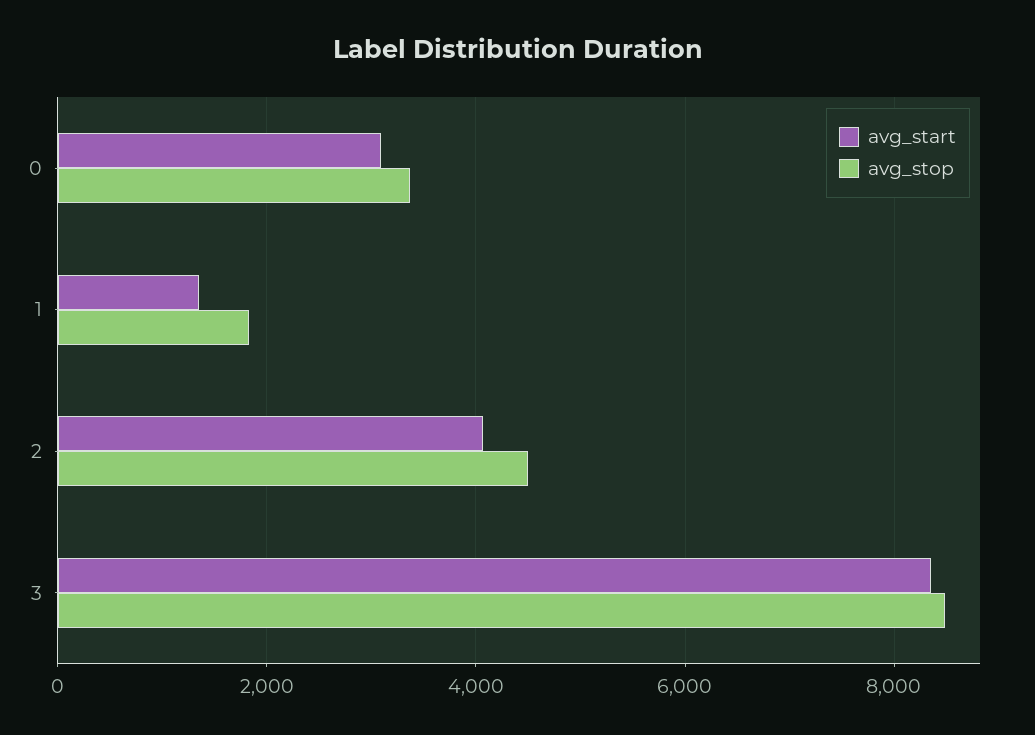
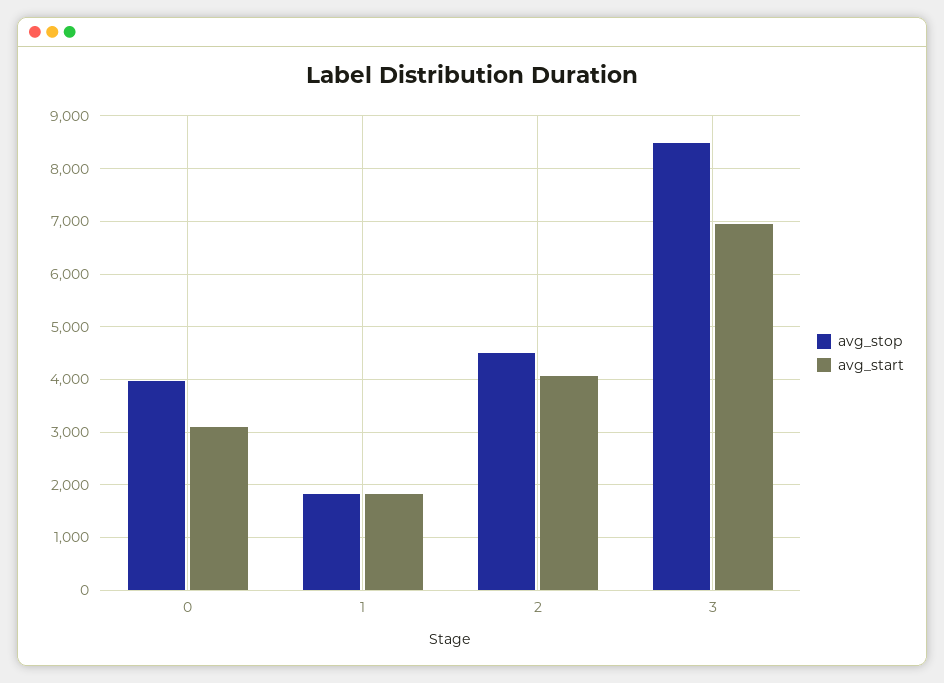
avg_stop, 0: 3400 -> 4000
avg_start, 1: 1400 -> 1800
avg_start, 3: 8400 -> 7000

